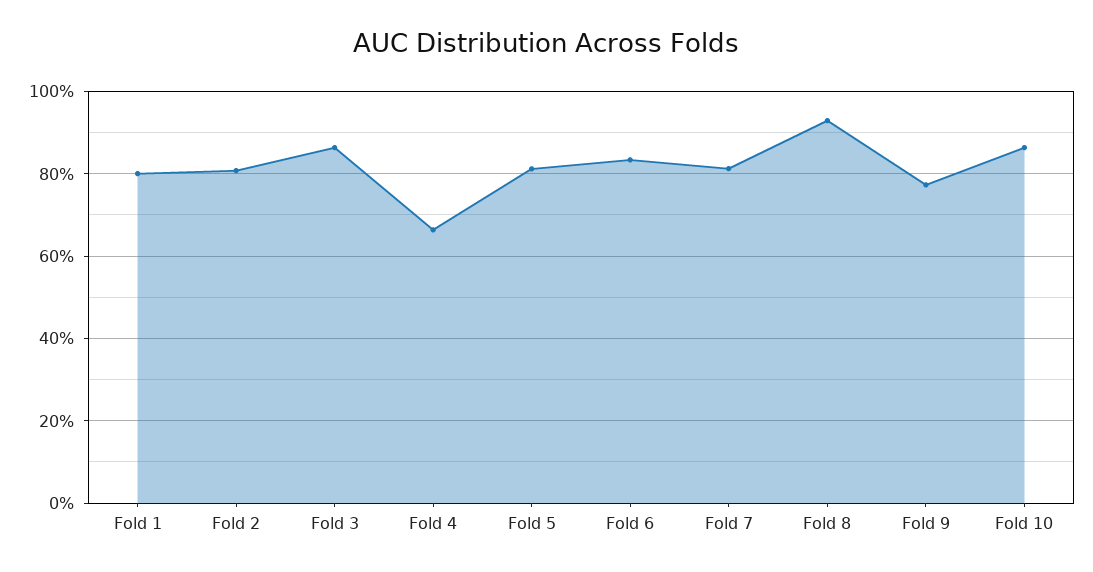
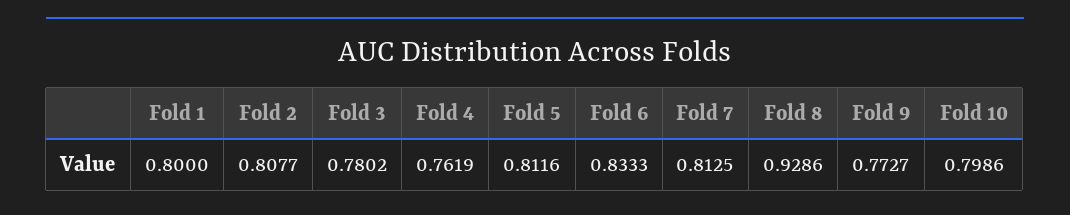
Fold 3: 0.86 -> 0.7802
Fold 4: 0.66 -> 0.7619
Fold 10: 0.86 -> 0.7986

